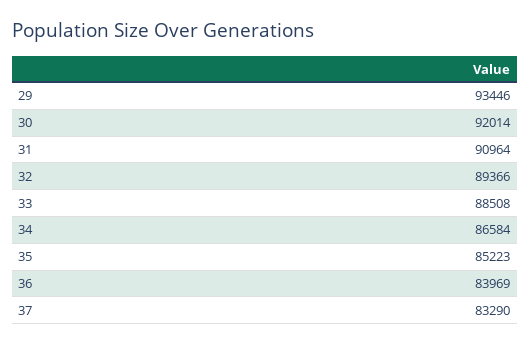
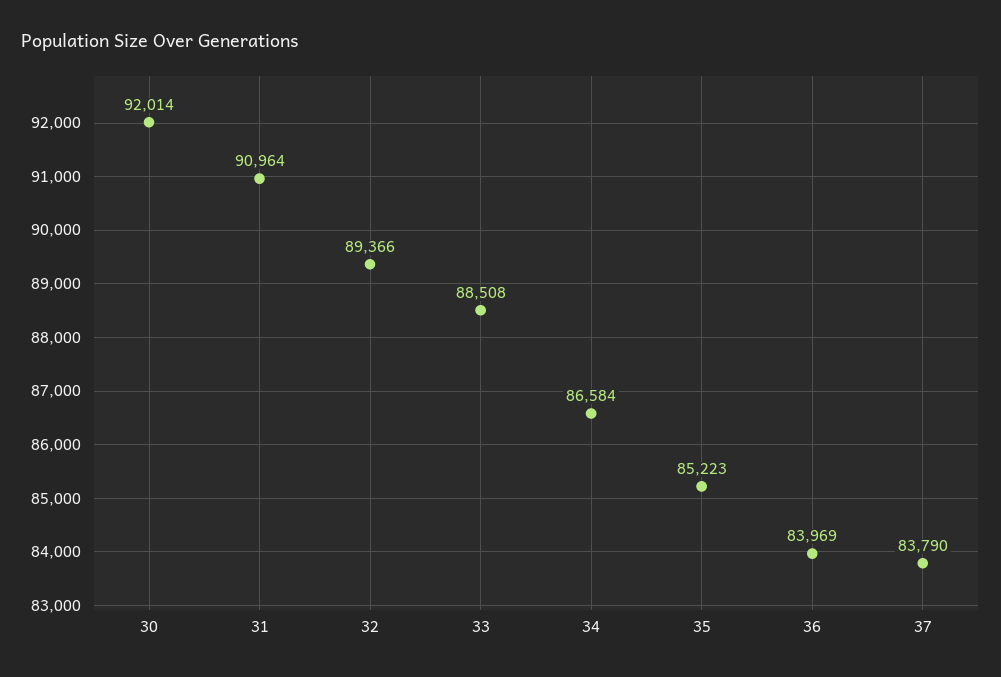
29: 93446 -> none
37: 83290 -> 83790

